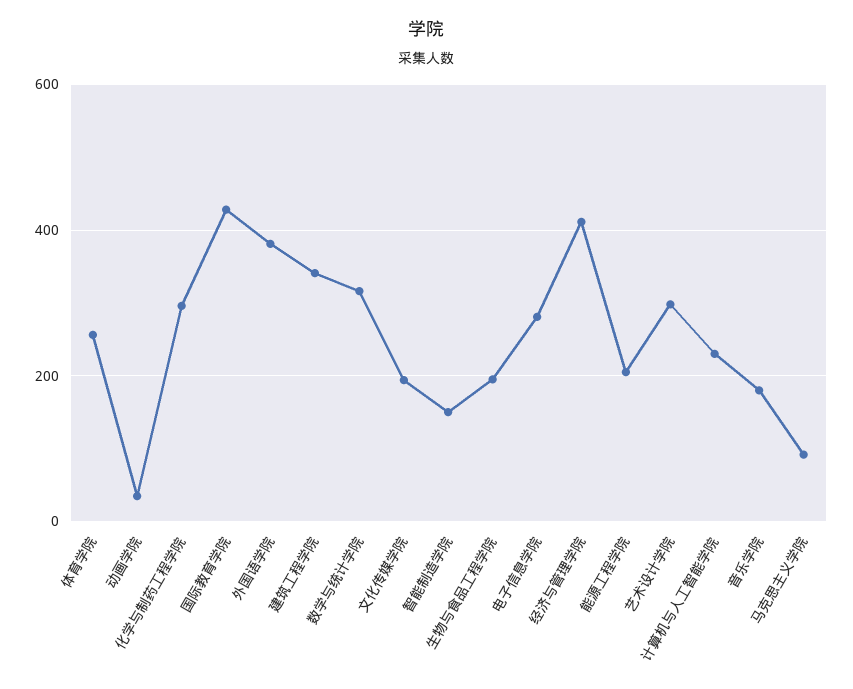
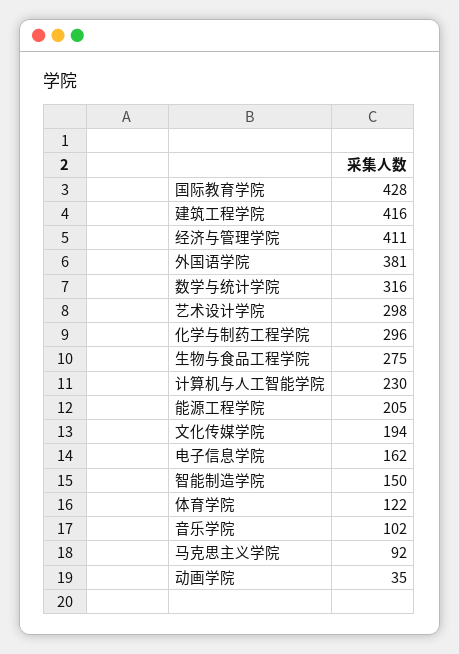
体育学院: 260 -> 122
建筑工程学院: 340 -> 416
生物与食品工程学院: 200 -> 275
电子信息学院: 280 -> 162
音乐学院: 180 -> 102

